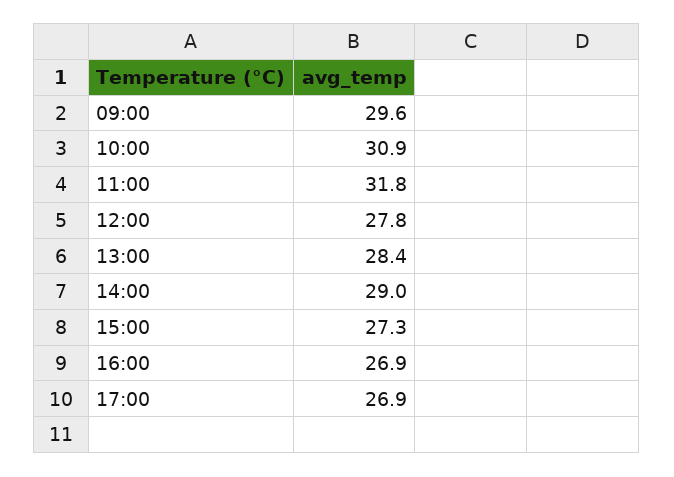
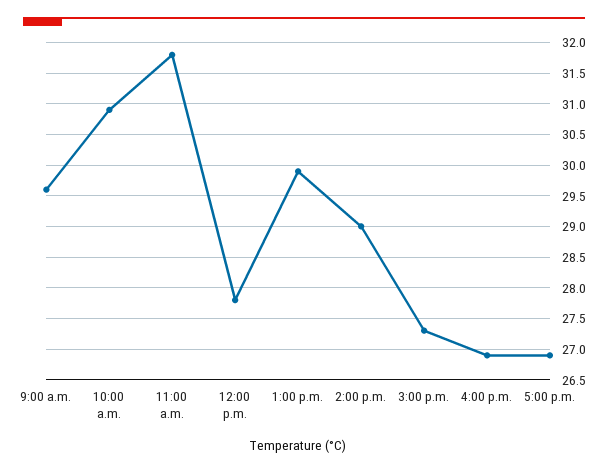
13:00: 28.4 -> 29.9

